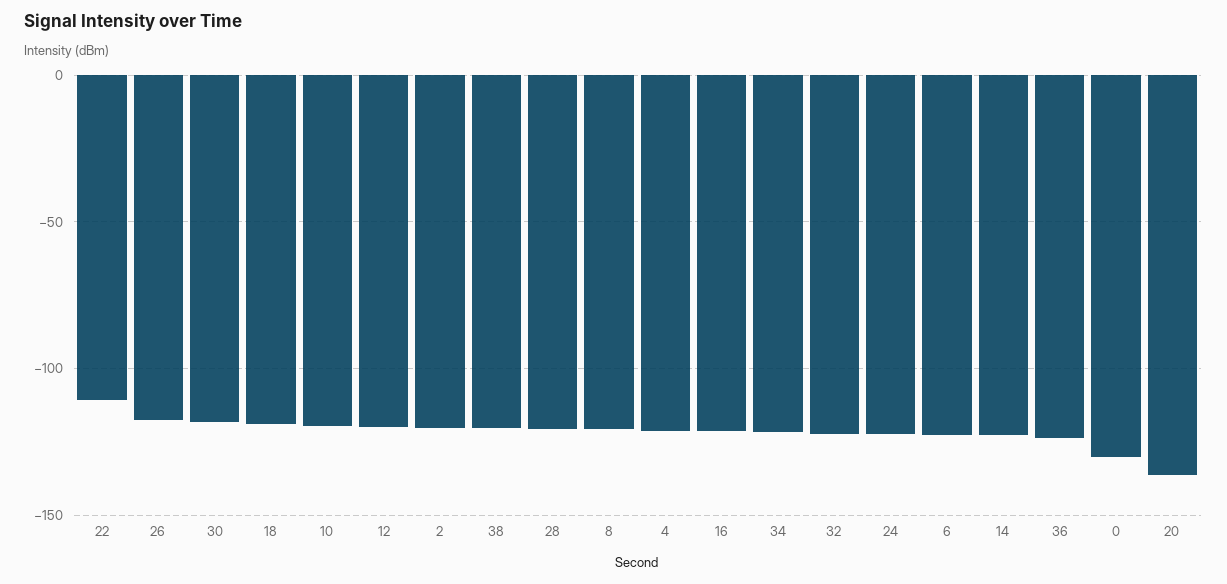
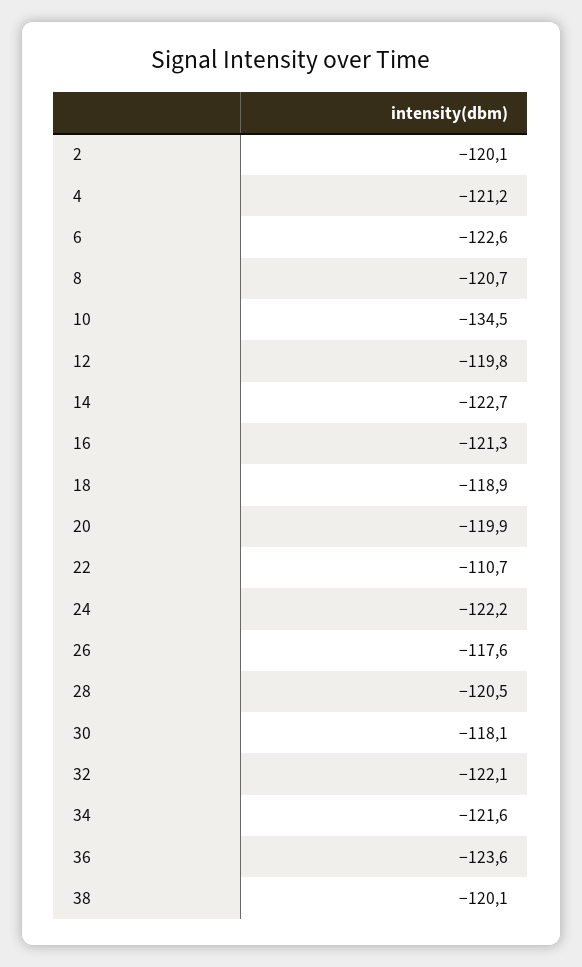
10: -120 -> -134.5
0: -130 -> none
20: -135 -> -119.9

